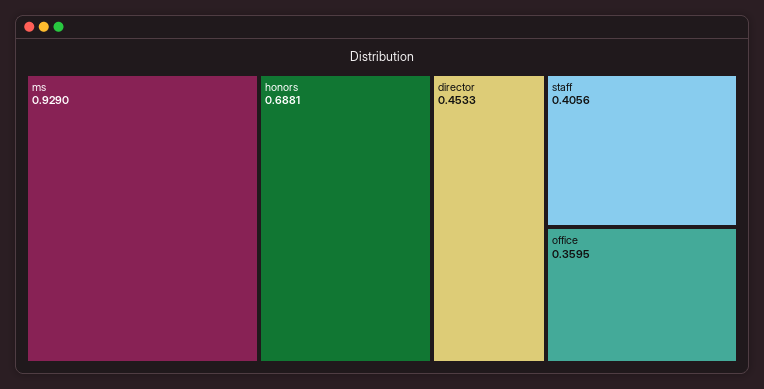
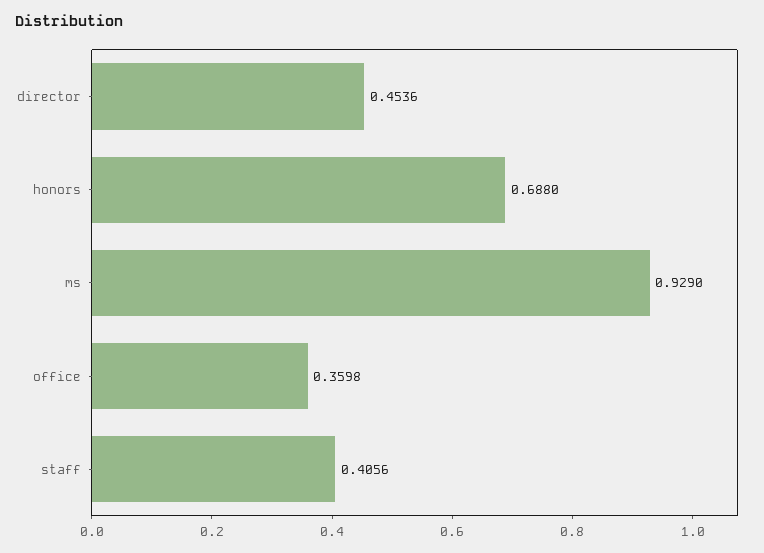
honors: 0.6881 -> 0.688
director: 0.4533 -> 0.4536
office: 0.3595 -> 0.3598

